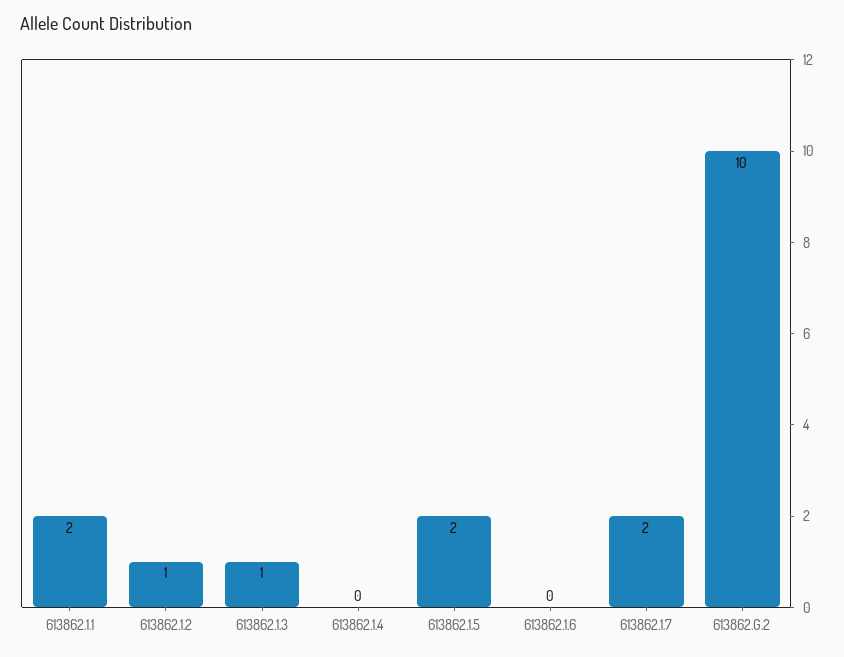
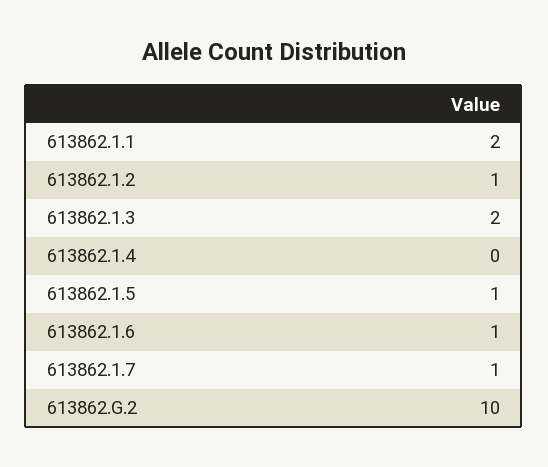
613862.1.3: 1 -> 2
613862.1.5: 2 -> 1
613862.1.6: 0 -> 1
613862.1.7: 2 -> 1

